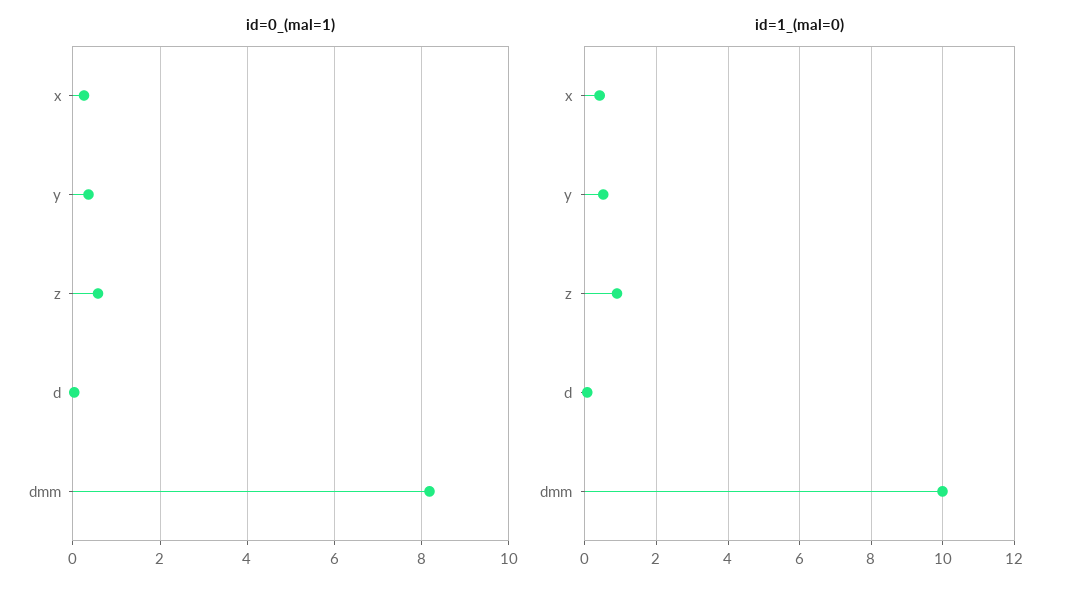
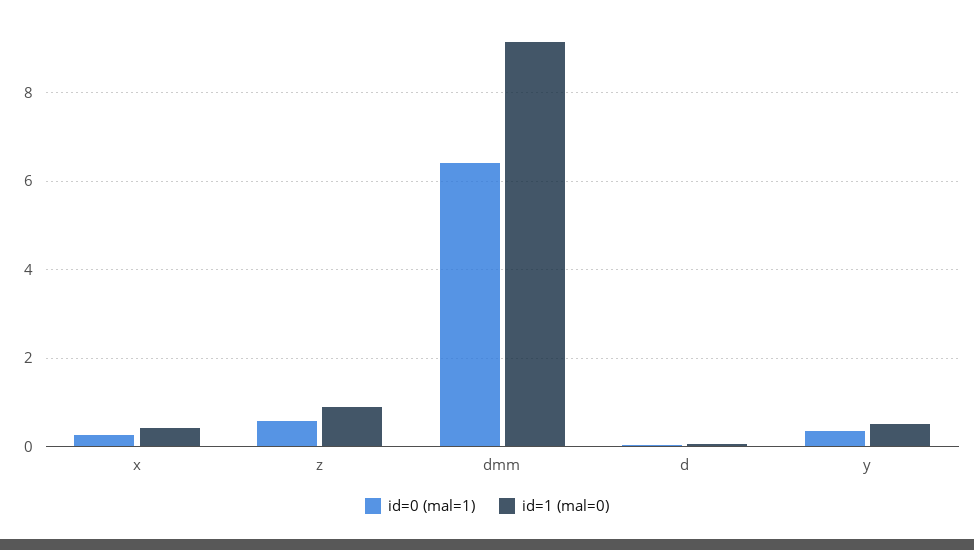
id=0_(mal=1), dmm: 8.2 -> 6.4
id=1_(mal=0), dmm: 10 -> 9.2

